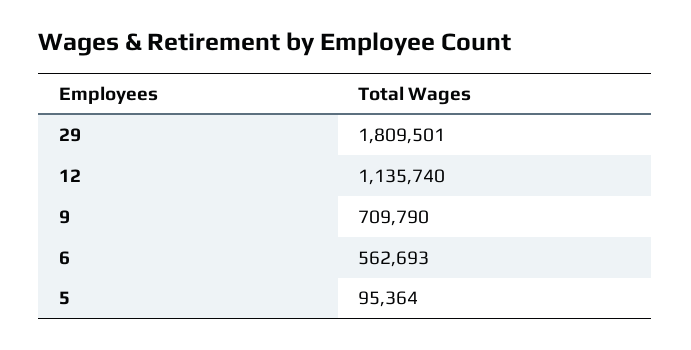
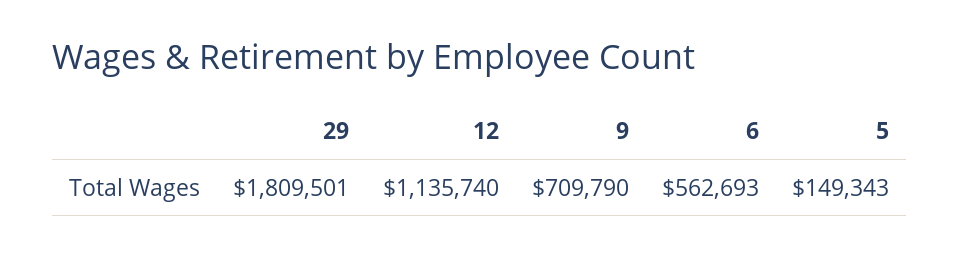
5: 95364 -> 149343

